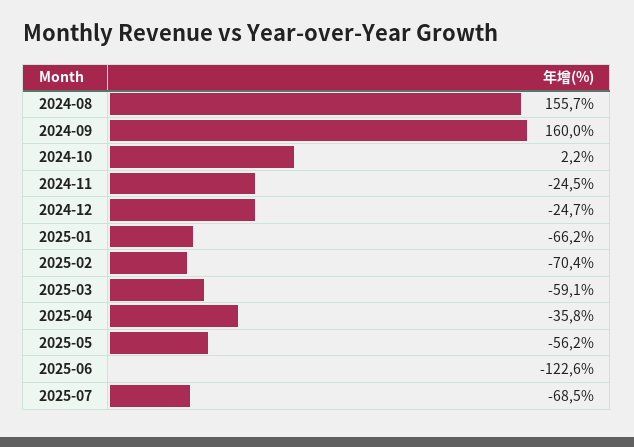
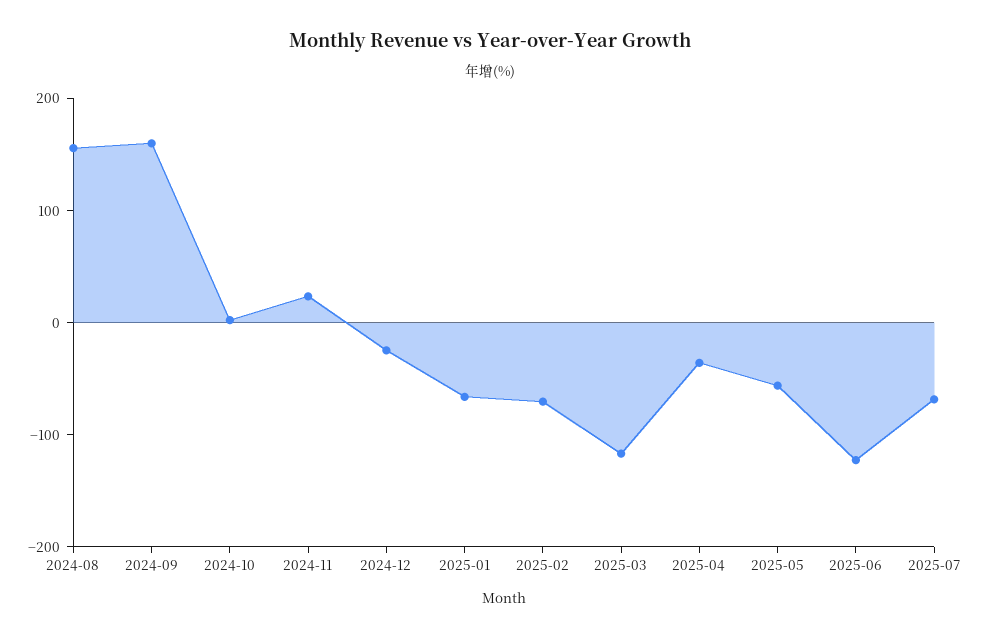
2024-11: -24.5 -> 20
2025-03: -59.1 -> -120

